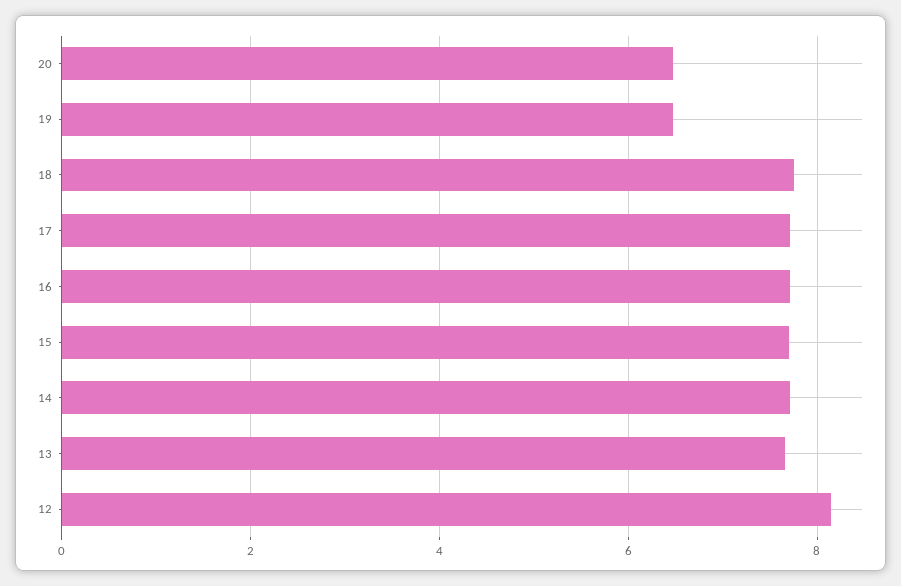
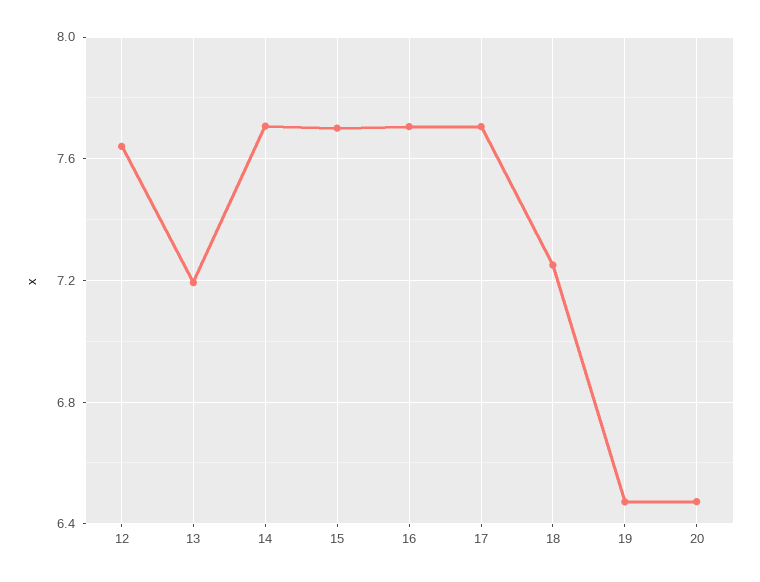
18: 7.8 -> 7.25
13: 7.6 -> 7.2
12: 8.2 -> 7.65

